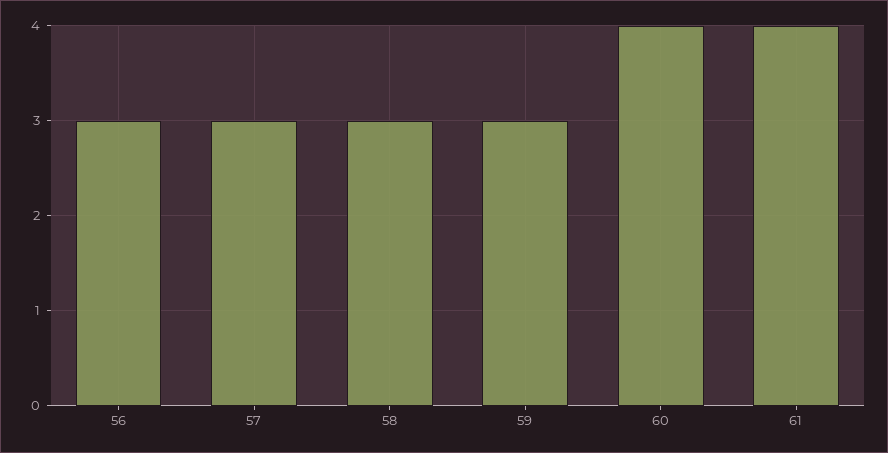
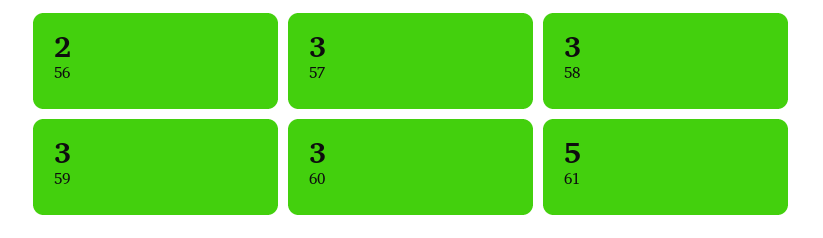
56: 3 -> 2
60: 4 -> 3
61: 4 -> 5

